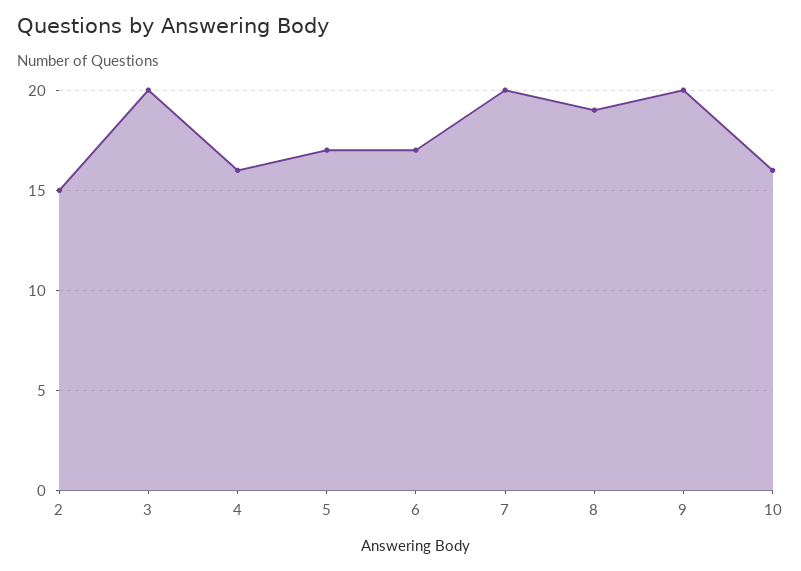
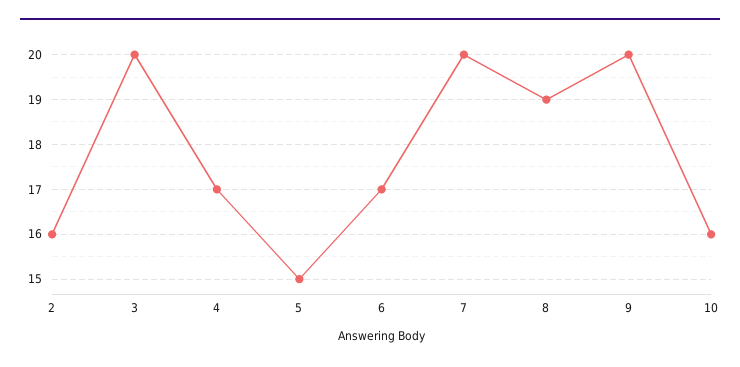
2: 15 -> 16
4: 16 -> 17
5: 17 -> 15

